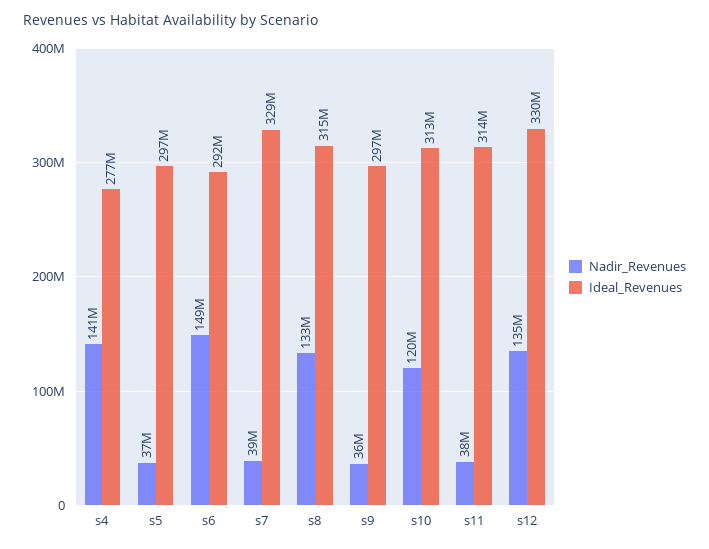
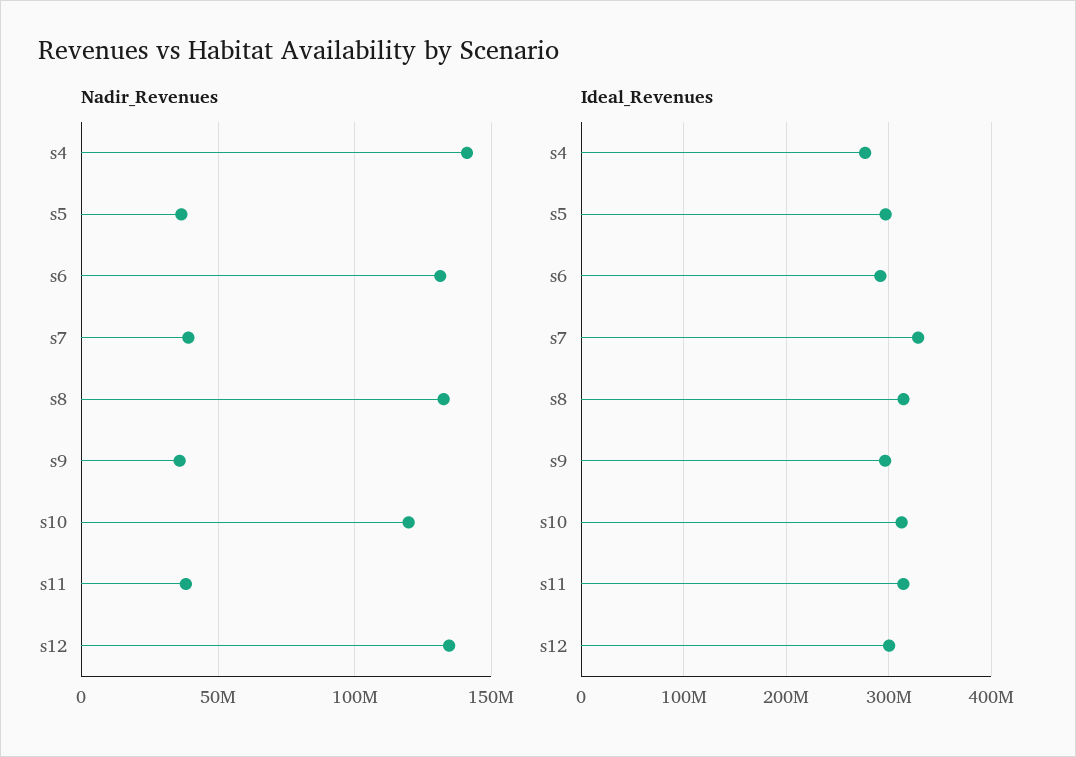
Nadir_Revenues, s6: 149000000 -> 130000000
Ideal_Revenues, s12: 330000000 -> 300000000

